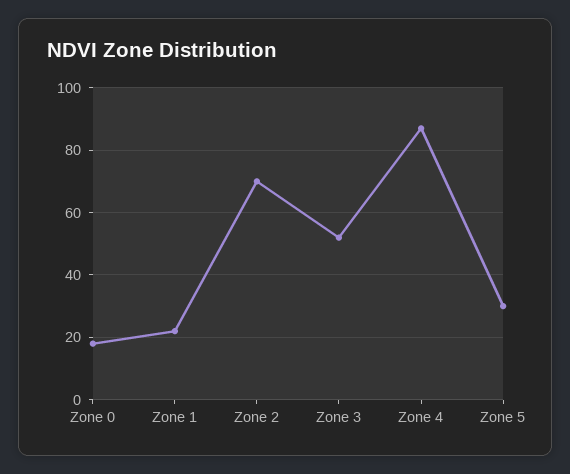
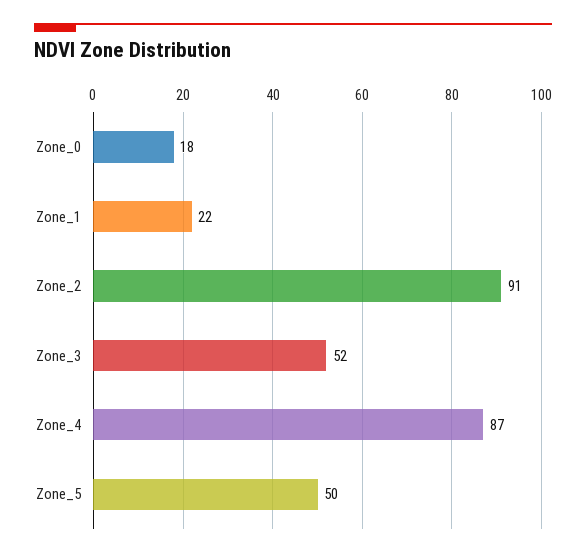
Zone 2: 70 -> 91
Zone 5: 30 -> 50

